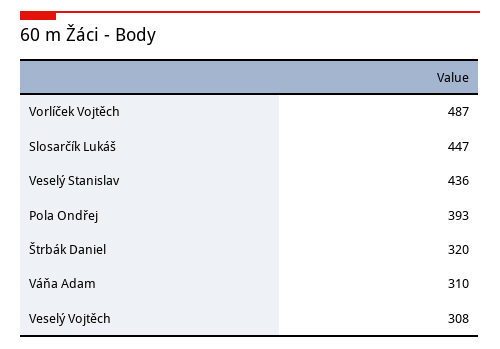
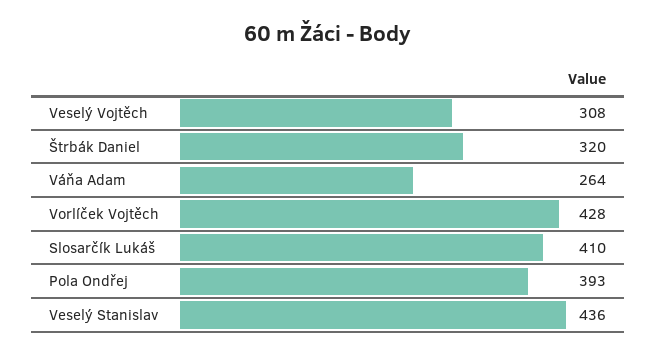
Vorlíček Vojtěch: 487 -> 428
Slosarčík Lukáš: 447 -> 410
Váňa Adam: 310 -> 264

